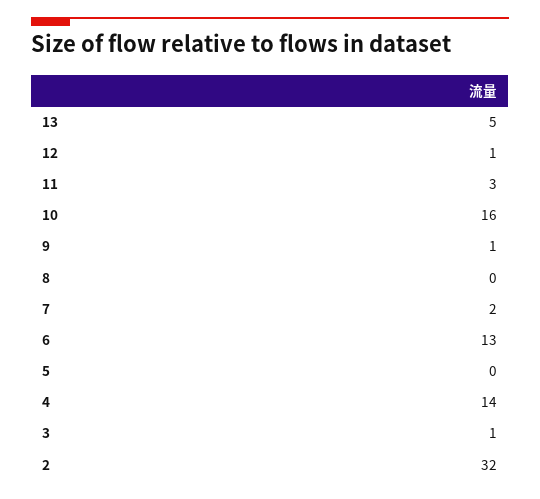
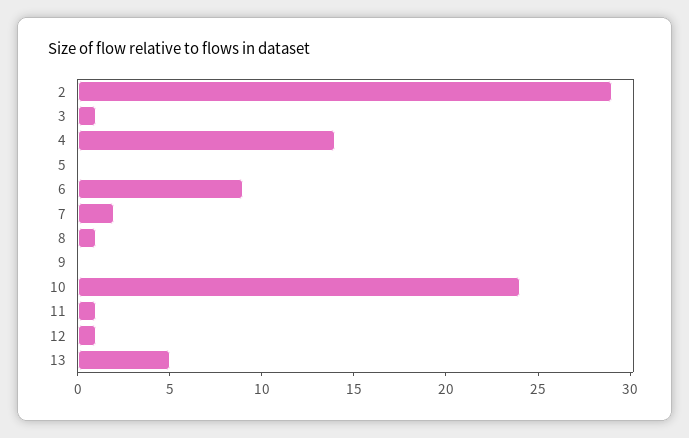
11: 3 -> 1
10: 16 -> 24
9: 1 -> 0
8: 0 -> 1
6: 13 -> 9
2: 32 -> 29

